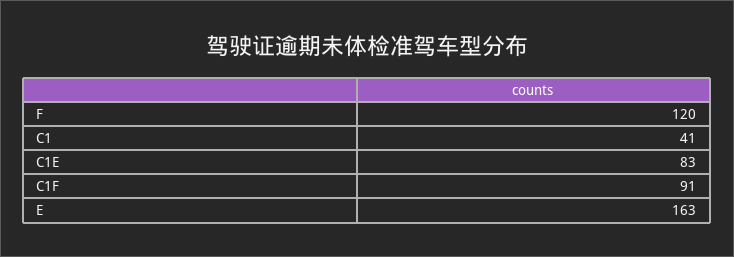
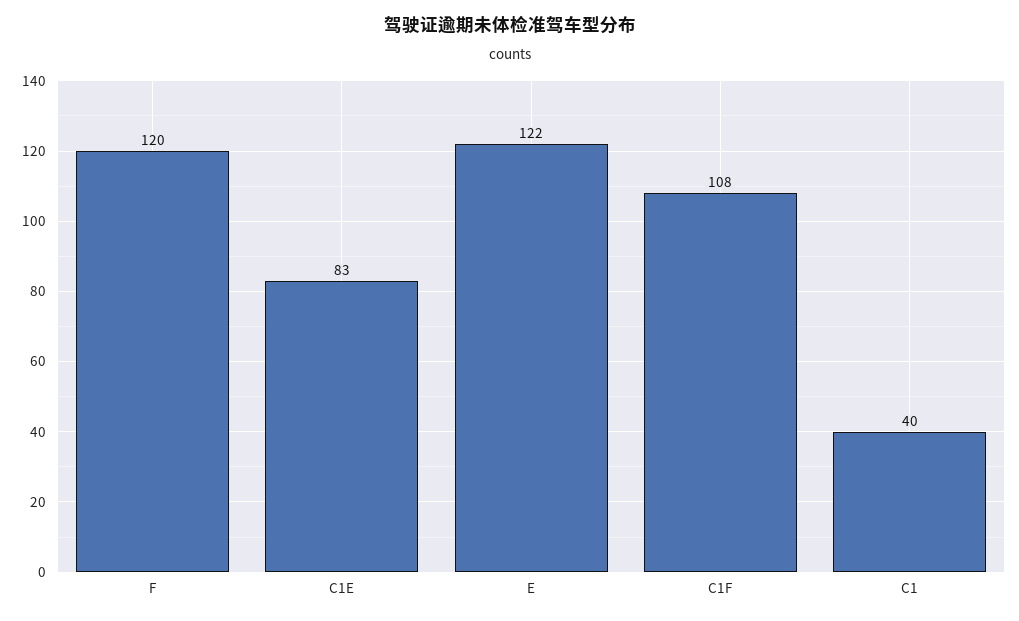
C1: 41 -> 40
C1F: 91 -> 108
E: 163 -> 122

